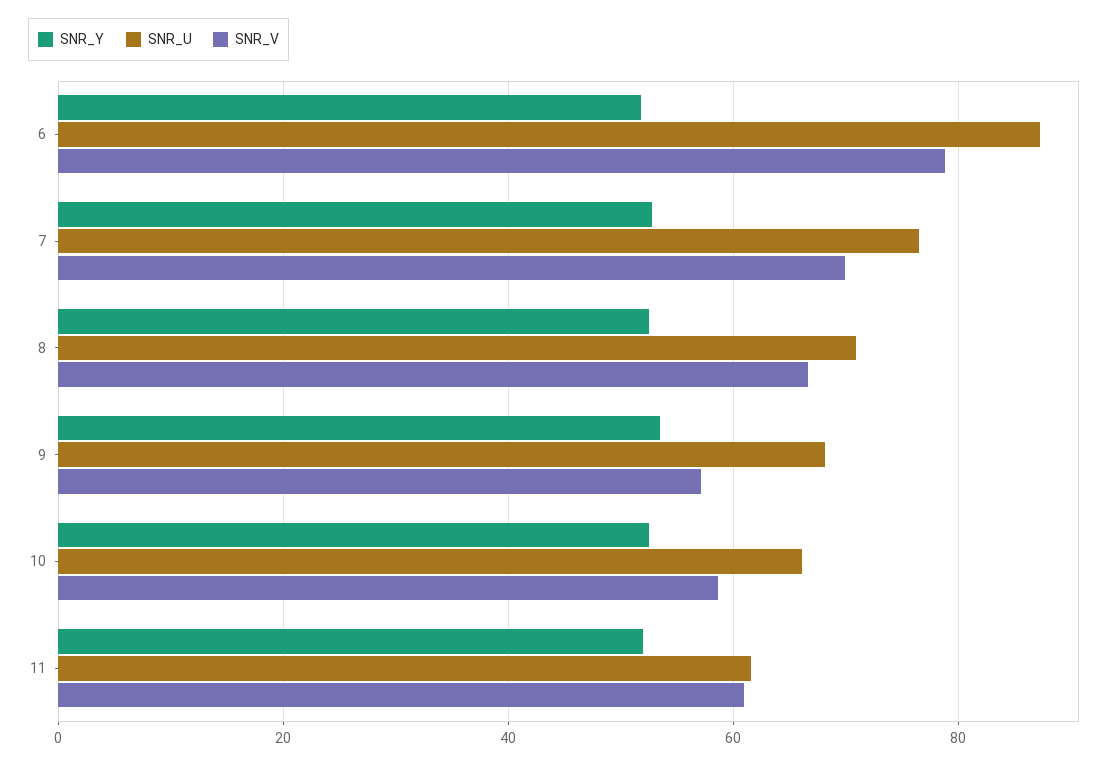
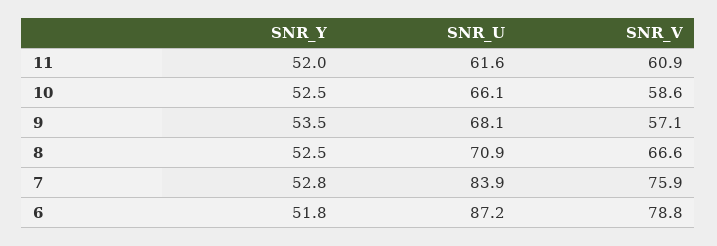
SNR_U, 7: 76 -> 83.9
SNR_V, 7: 70 -> 75.9

